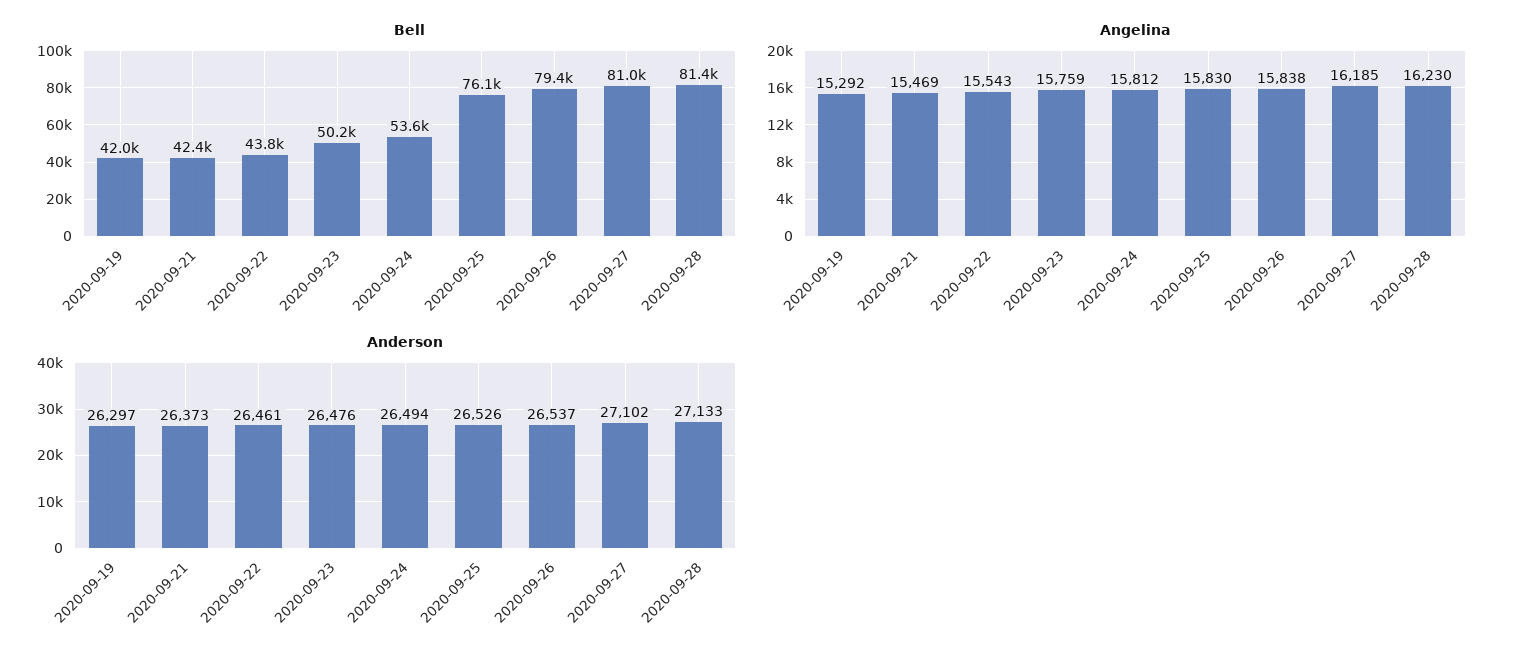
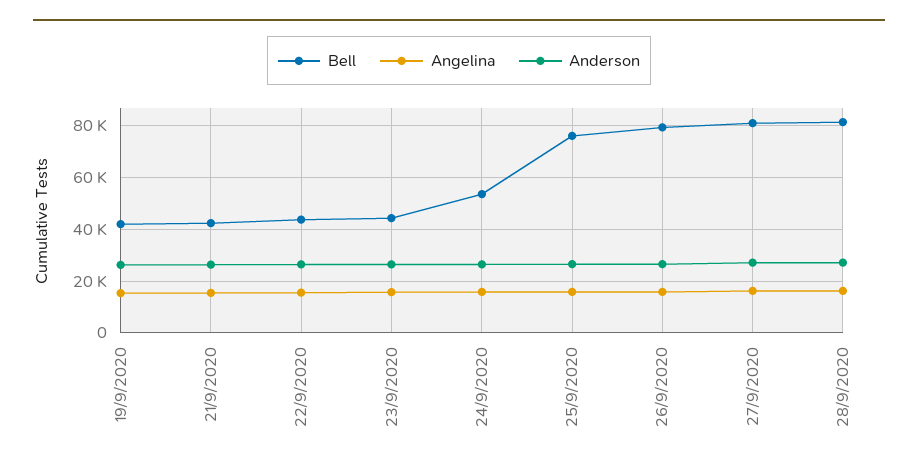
Bell, 2020-09-23: 50200 -> 45000

